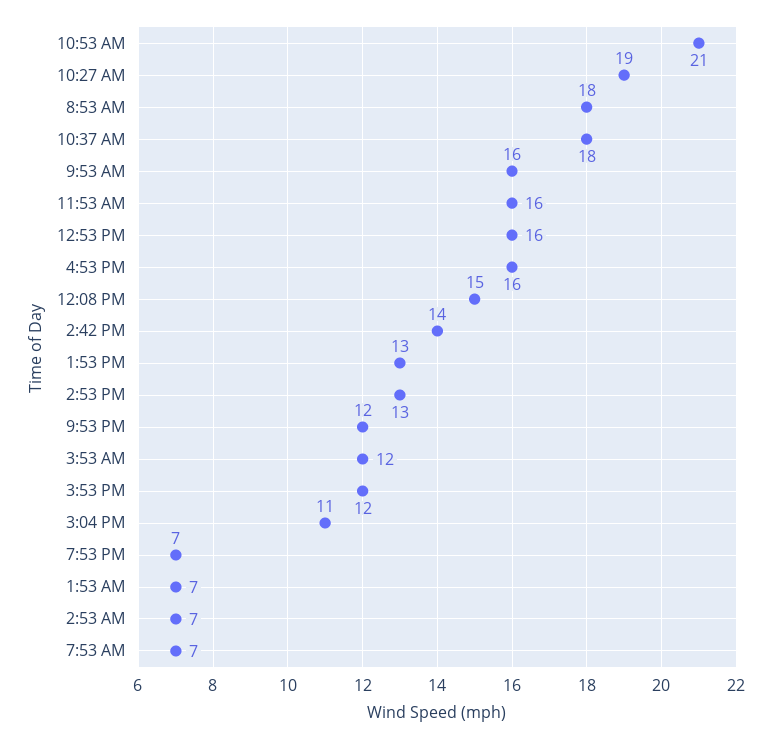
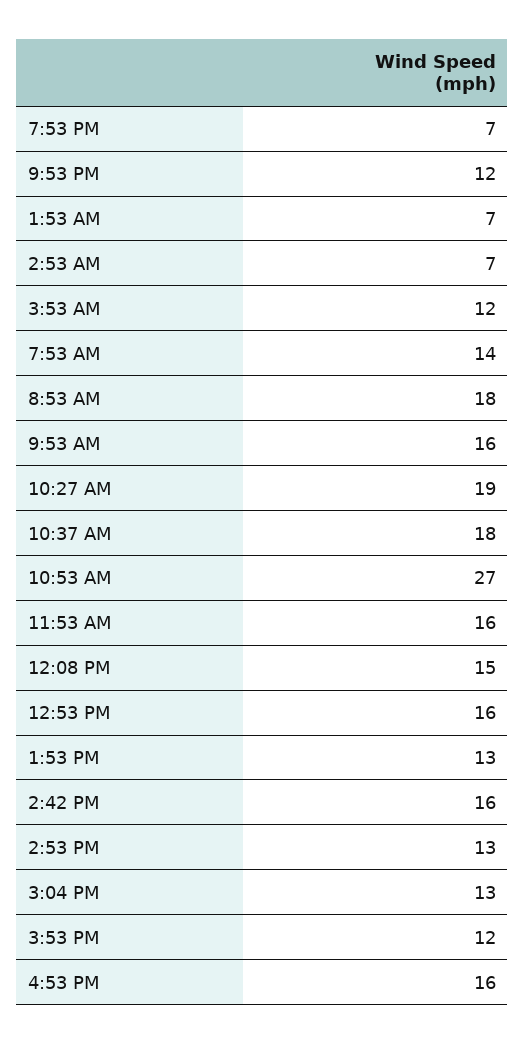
10:53 AM: 21 -> 27
2:42 PM: 14 -> 16
3:04 PM: 11 -> 13
7:53 AM: 7 -> 14

